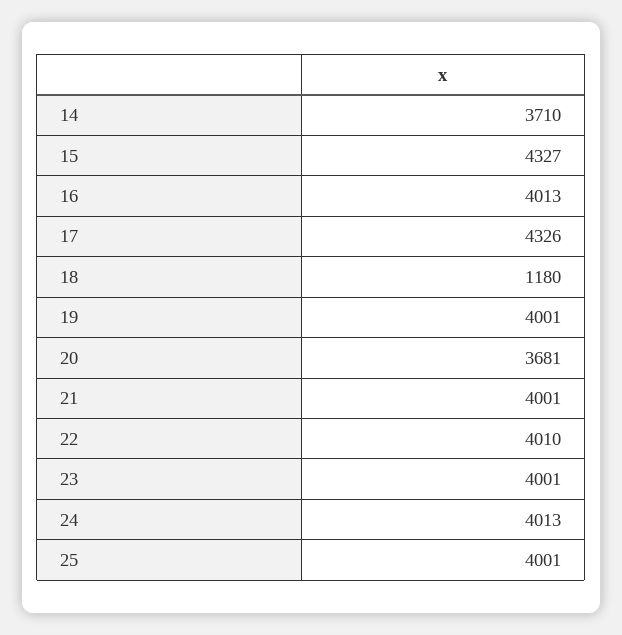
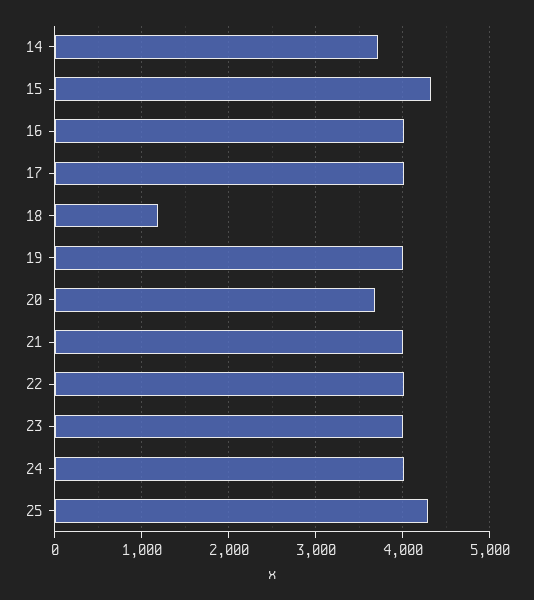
17: 4326 -> 4000
25: 4001 -> 4300

